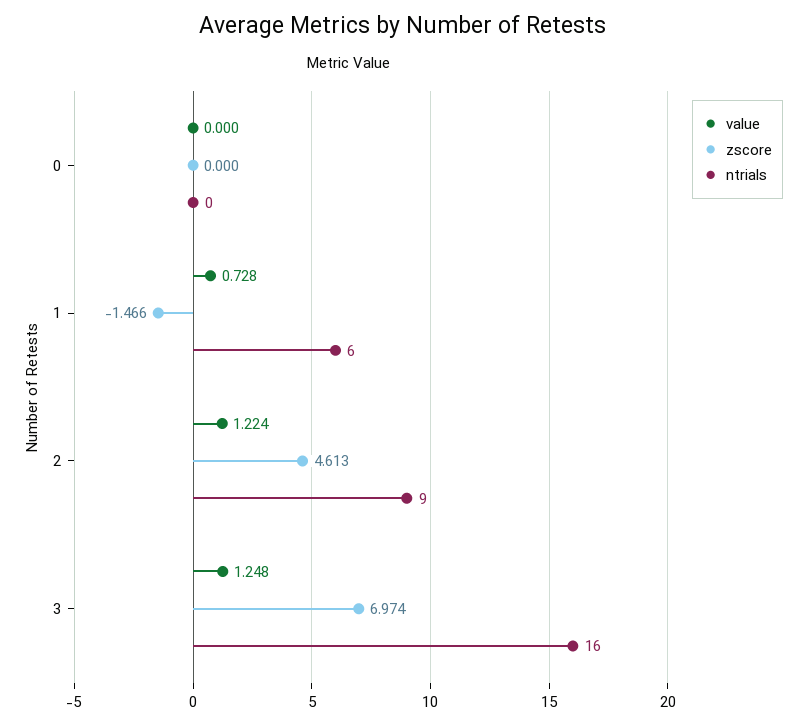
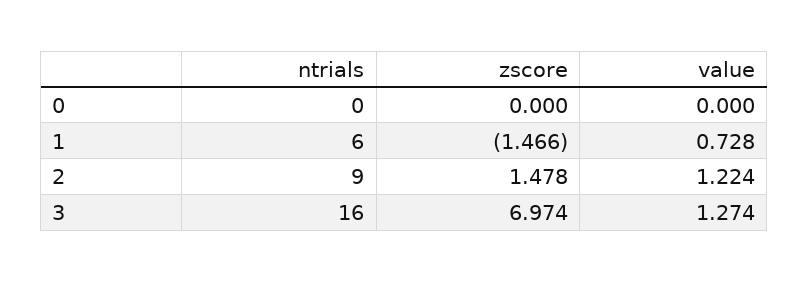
zscore, 2: 4.613 -> 1.478
value, 3: 1.248 -> 1.274

